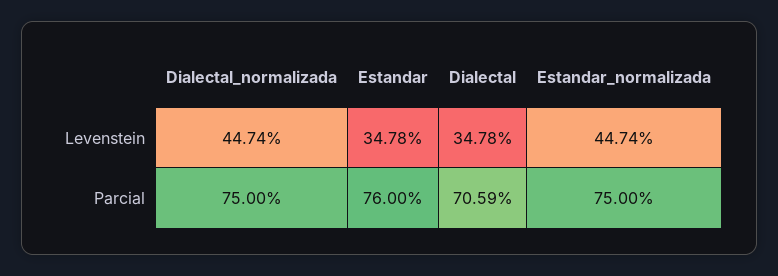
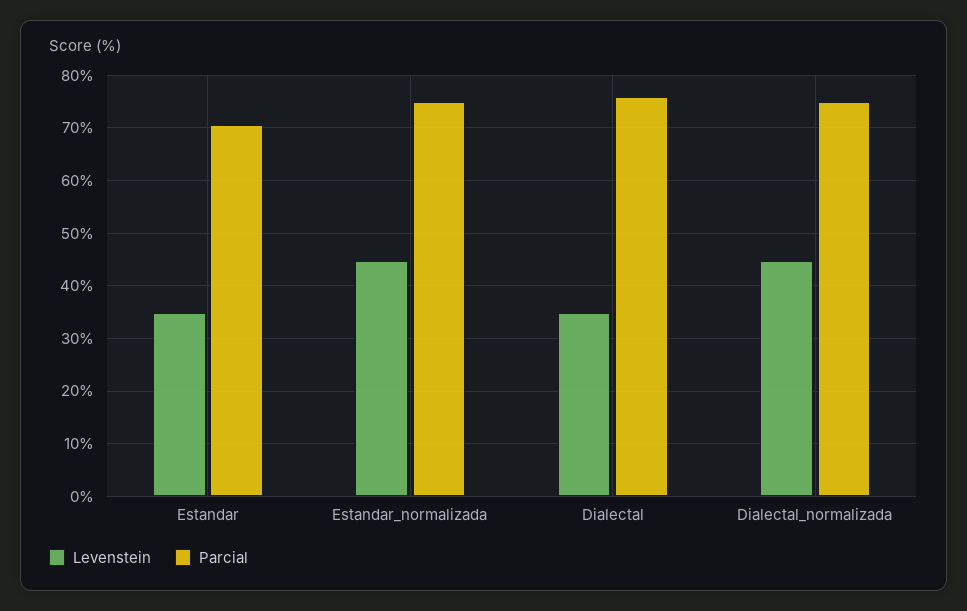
Parcial, Estandar: 76 -> 70
Parcial, Dialectal: 70.59 -> 76

